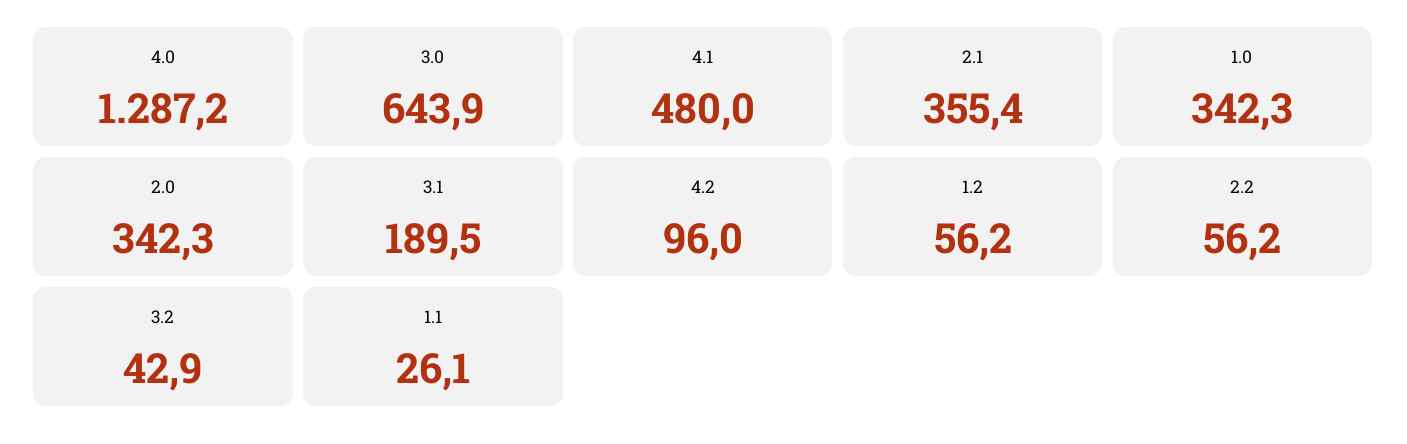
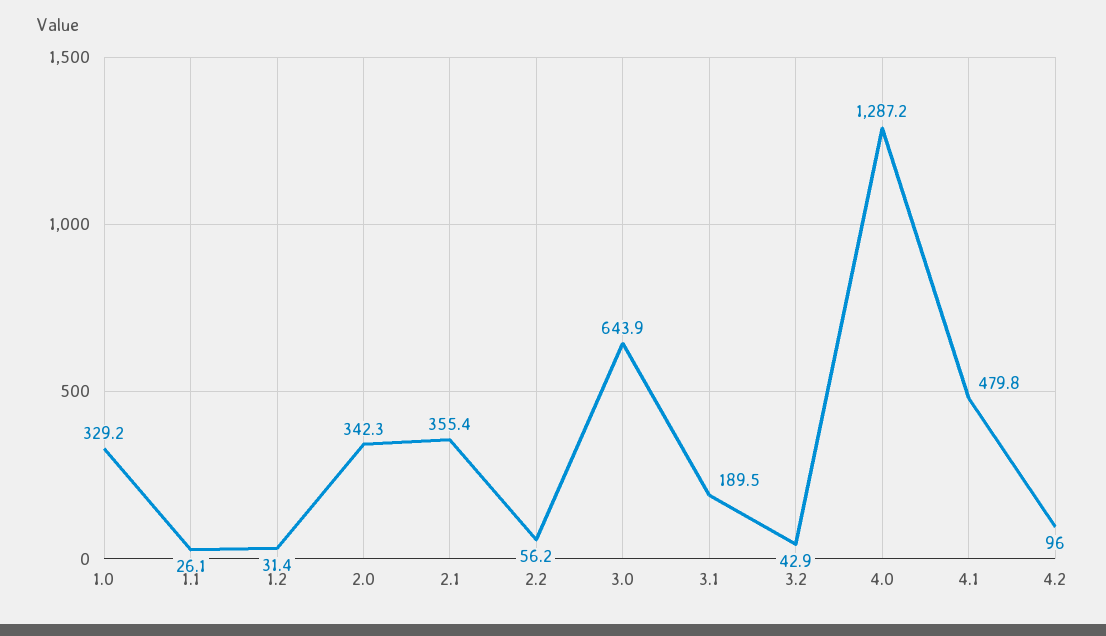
4.1: 480 -> 479.8
1.0: 342.3 -> 329.2
1.2: 56.2 -> 31.4

